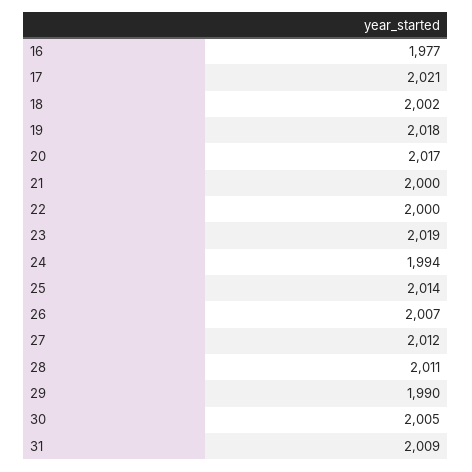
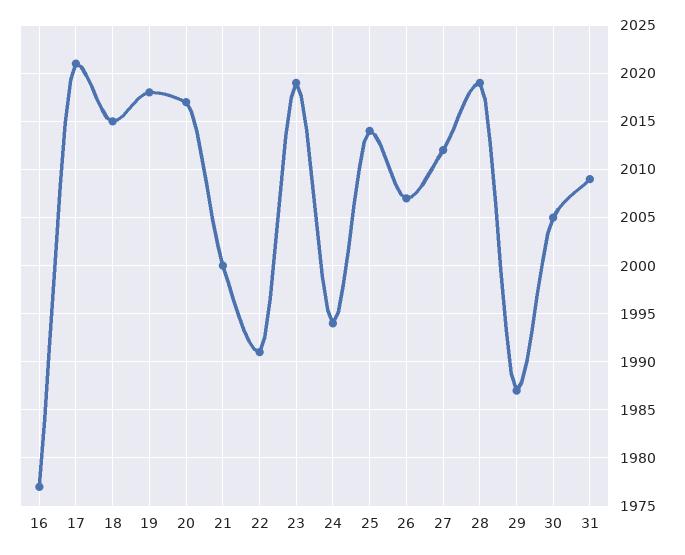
18: 2002 -> 2015
22: 2000 -> 1991
28: 2011 -> 2019
29: 1990 -> 1987

